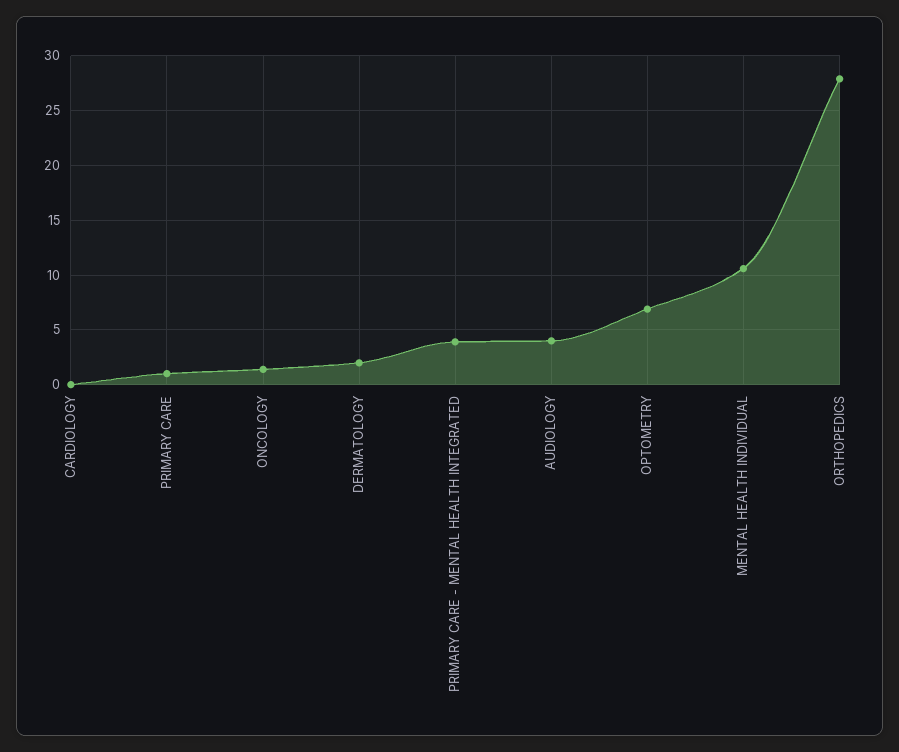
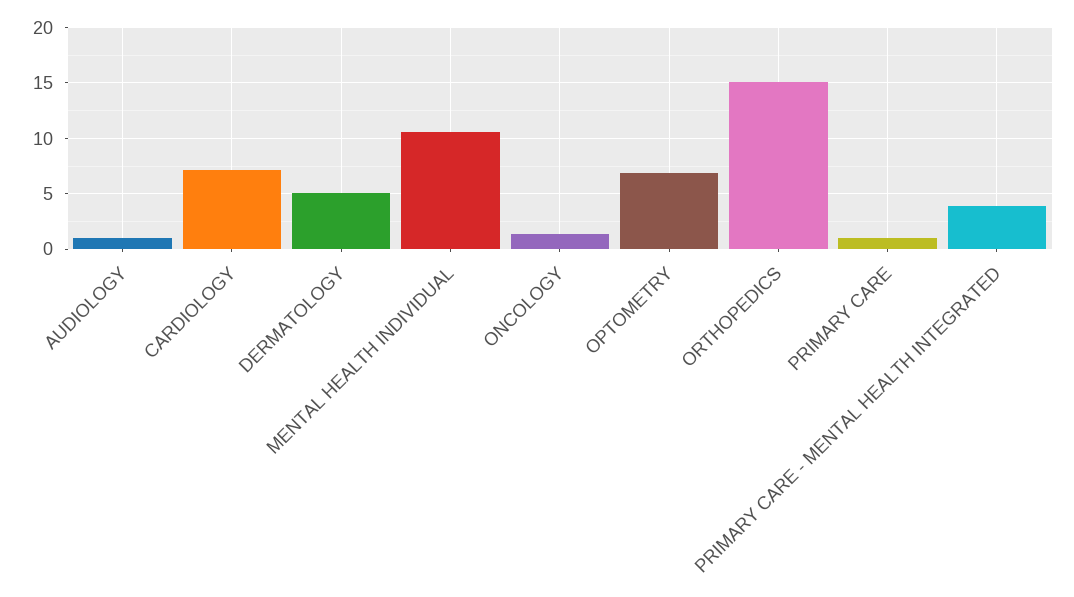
CARDIOLOGY: 0 -> 7
DERMATOLOGY: 2 -> 5
AUDIOLOGY: 4 -> 1
ORTHOPEDICS: 28 -> 15

